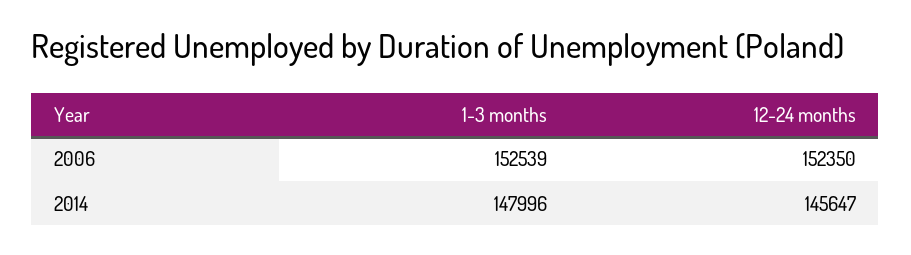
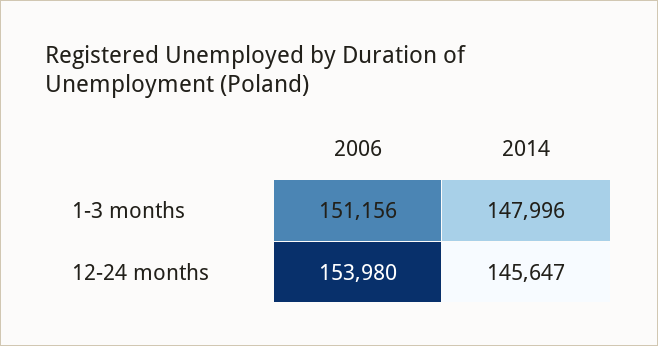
1-3 months, 2006: 152539 -> 151156
12-24 months, 2006: 152350 -> 153980

